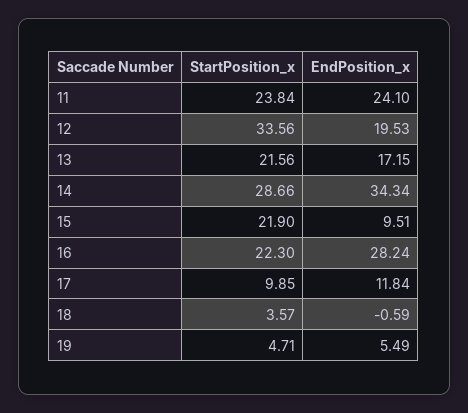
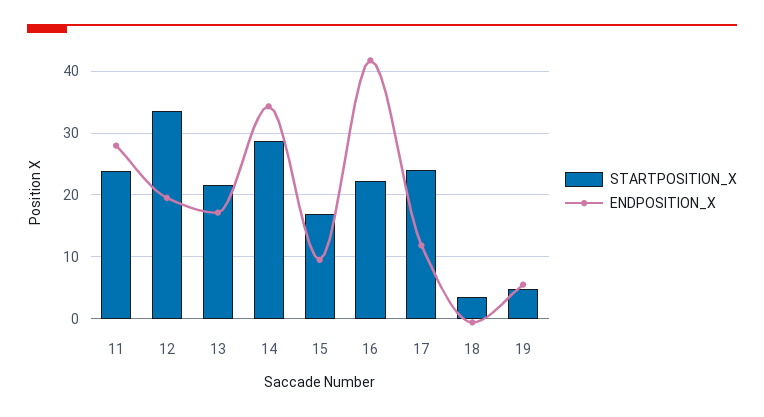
EndPosition_x, 11: 24.1 -> 28
StartPosition_x, 15: 21.9 -> 17
EndPosition_x, 16: 28.24 -> 42
StartPosition_x, 17: 9.85 -> 24

